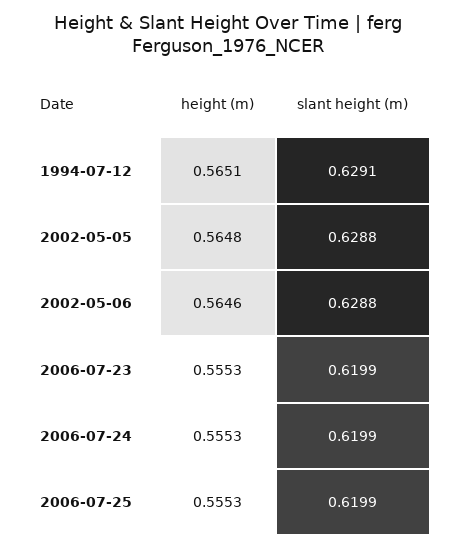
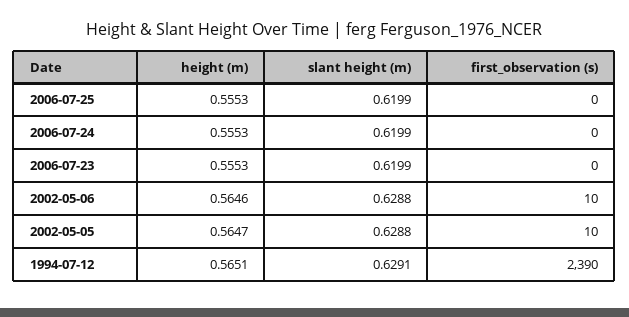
height (m), 2002-05-05: 0.5648 -> 0.5647
first_observation (s), 2006-07-25: none -> 0
first_observation (s), 2006-07-24: none -> 0
first_observation (s), 2006-07-23: none -> 0
first_observation (s), 2002-05-06: none -> 10
first_observation (s), 2002-05-05: none -> 10
first_observation (s), 1994-07-12: none -> 2390

